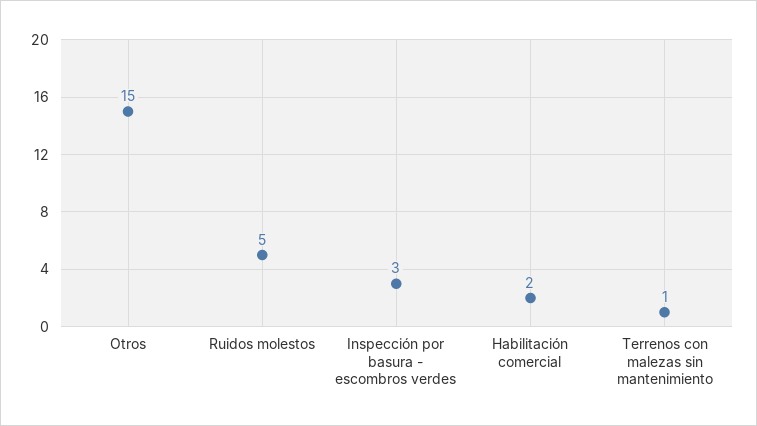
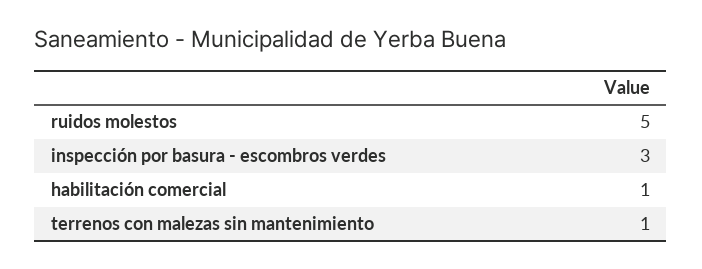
Otros: 15 -> none
Habilitación comercial: 2 -> 1

